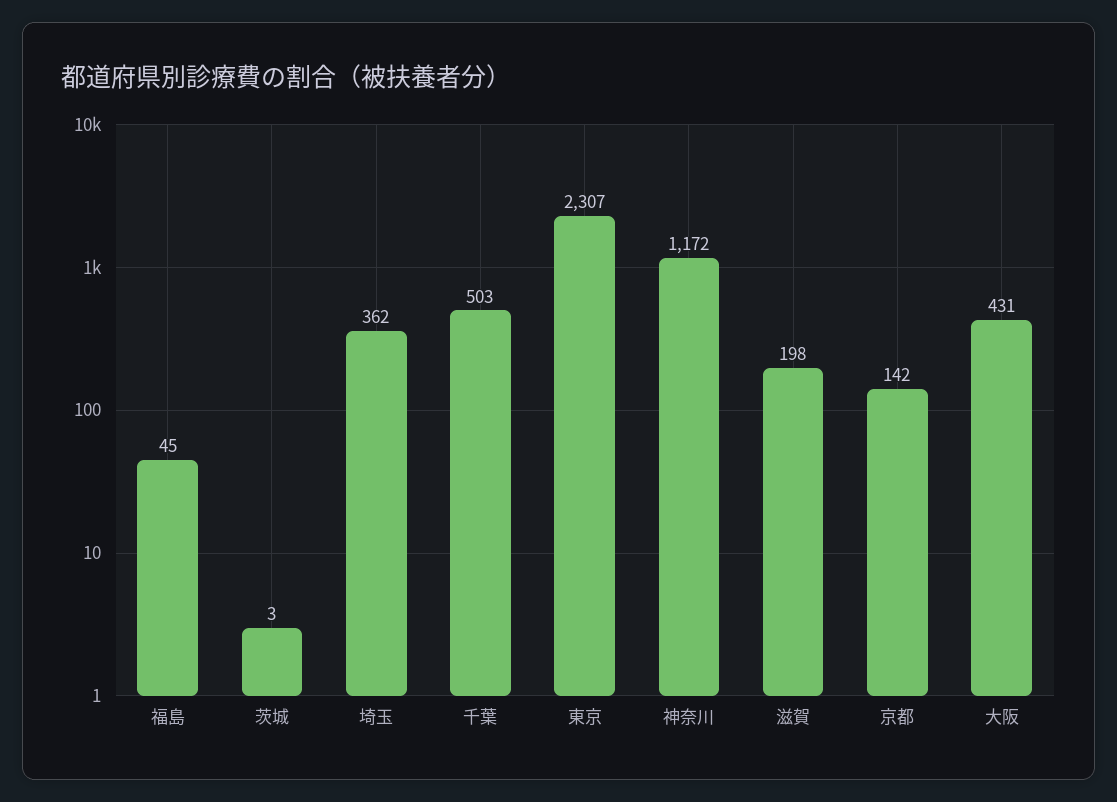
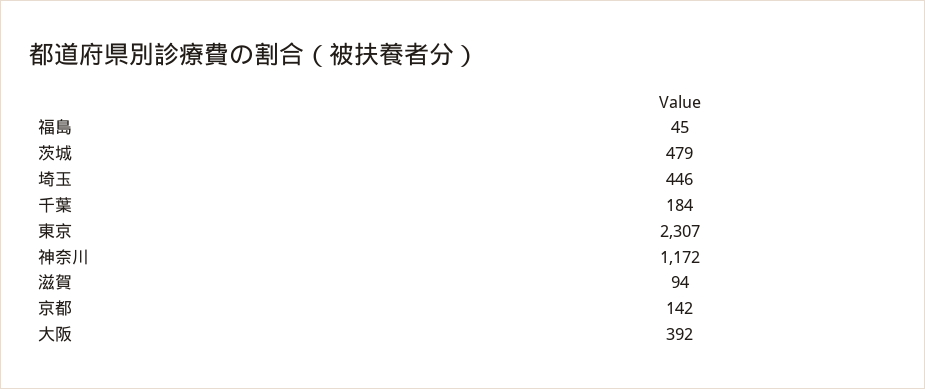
茨城: 3 -> 479
埼玉: 362 -> 446
千葉: 503 -> 184
滋賀: 198 -> 94
大阪: 431 -> 392

